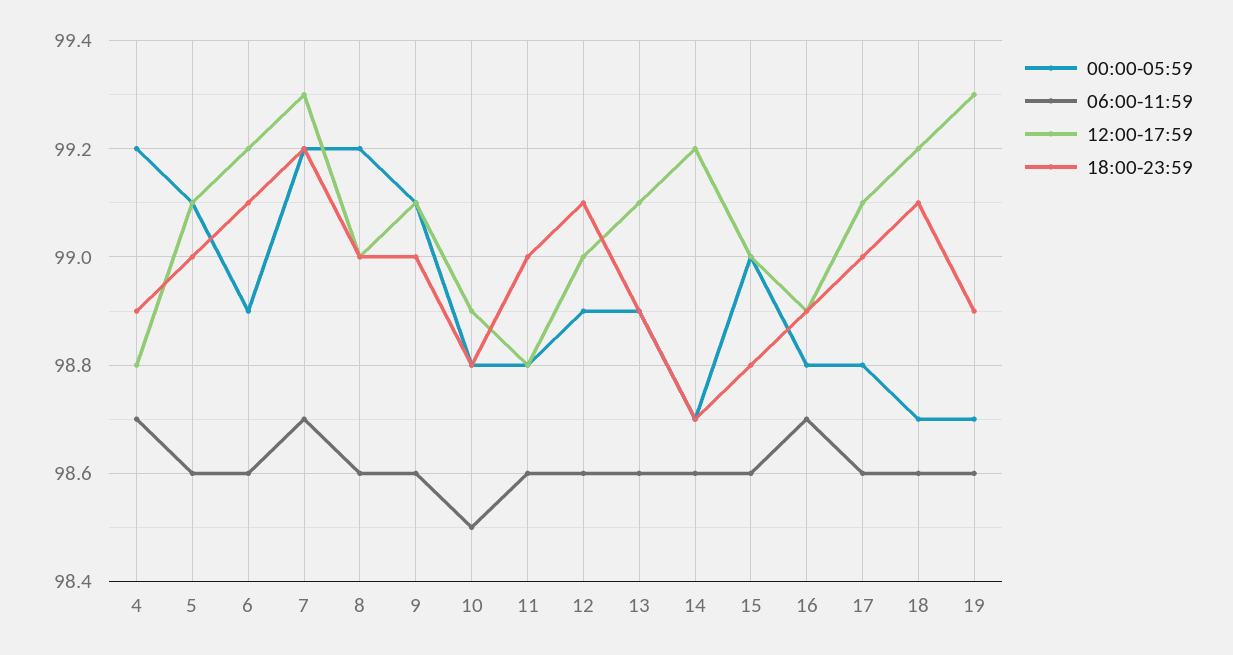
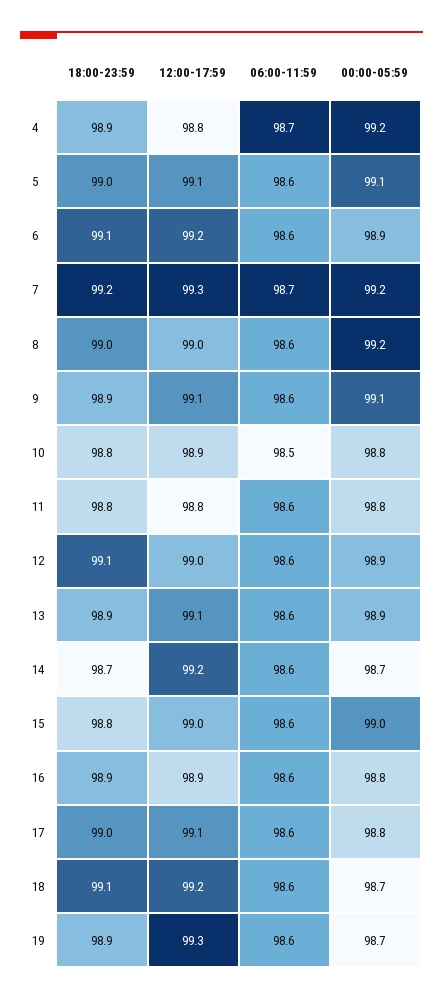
18:00-23:59, 9: 99 -> 98.9
18:00-23:59, 11: 99 -> 98.8
06:00-11:59, 16: 98.7 -> 98.6

